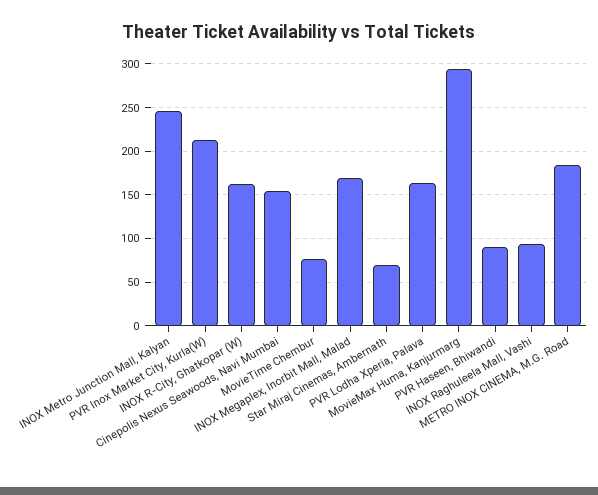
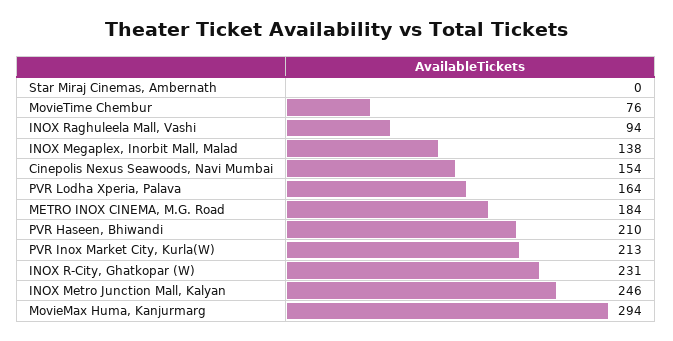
INOX R-City, Ghatkopar (W): 160 -> 231
INOX Megaplex, Inorbit Mall, Malad: 170 -> 138
Star Miraj Cinemas, Ambernath: 70 -> 0
PVR Haseen, Bhiwandi: 90 -> 210

